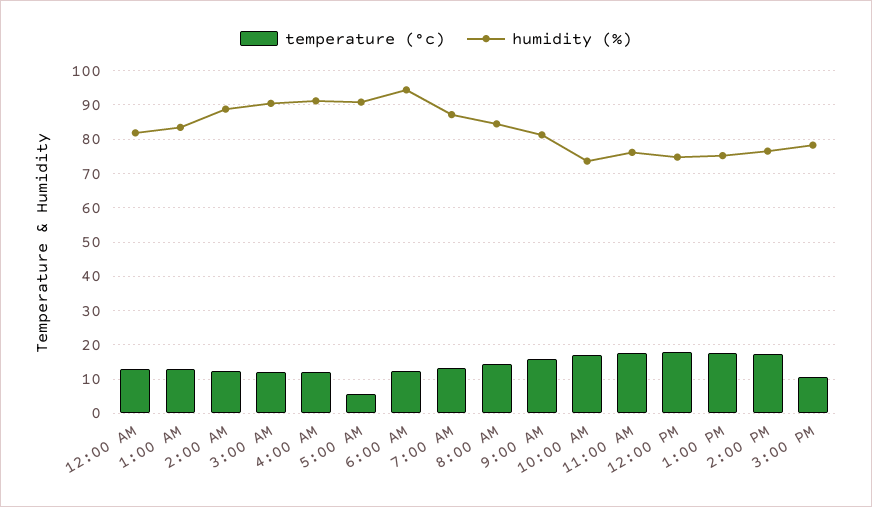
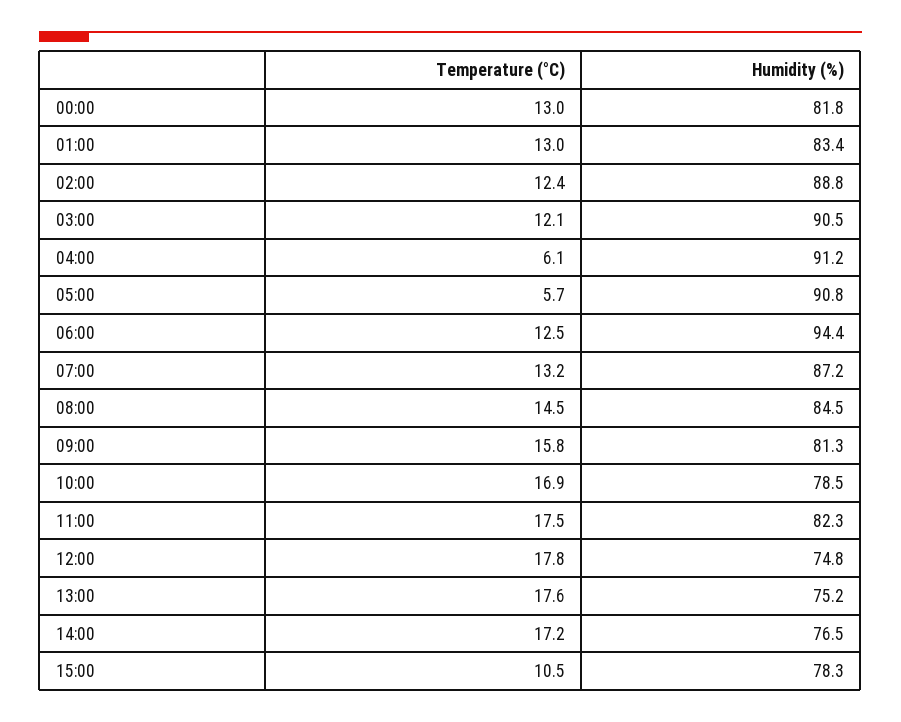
temperature (°c), 4:00 AM: 12 -> 6.1
humidity (%), 10:00 AM: 74 -> 78.5
humidity (%), 11:00 AM: 76 -> 82.3

